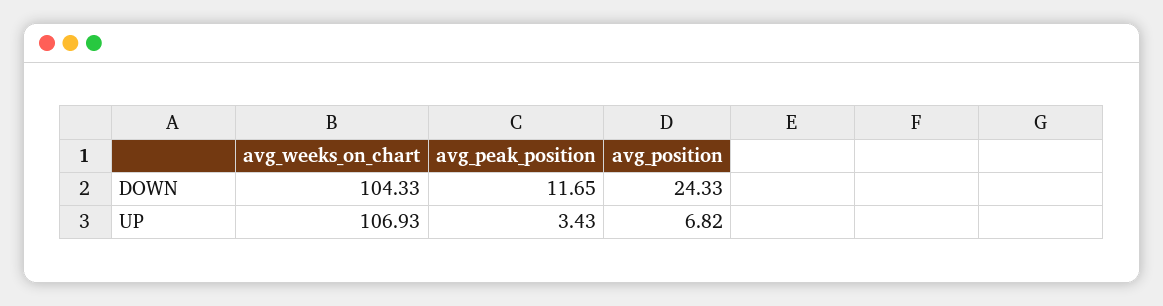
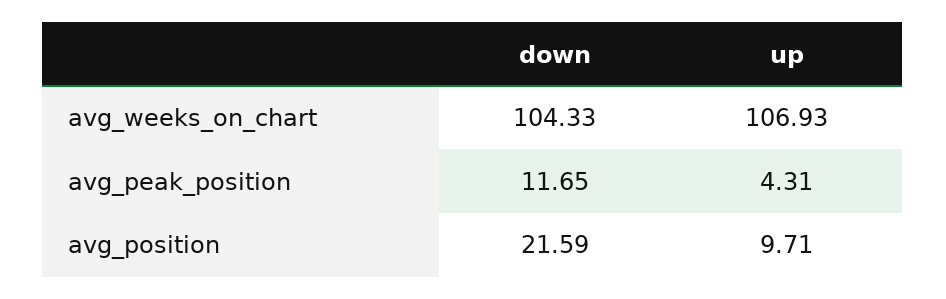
avg_position, DOWN: 24.33 -> 21.59
avg_peak_position, UP: 3.43 -> 4.31
avg_position, UP: 6.82 -> 9.71

